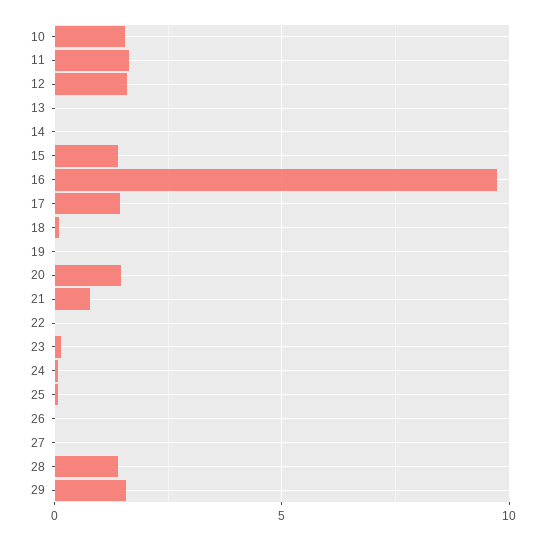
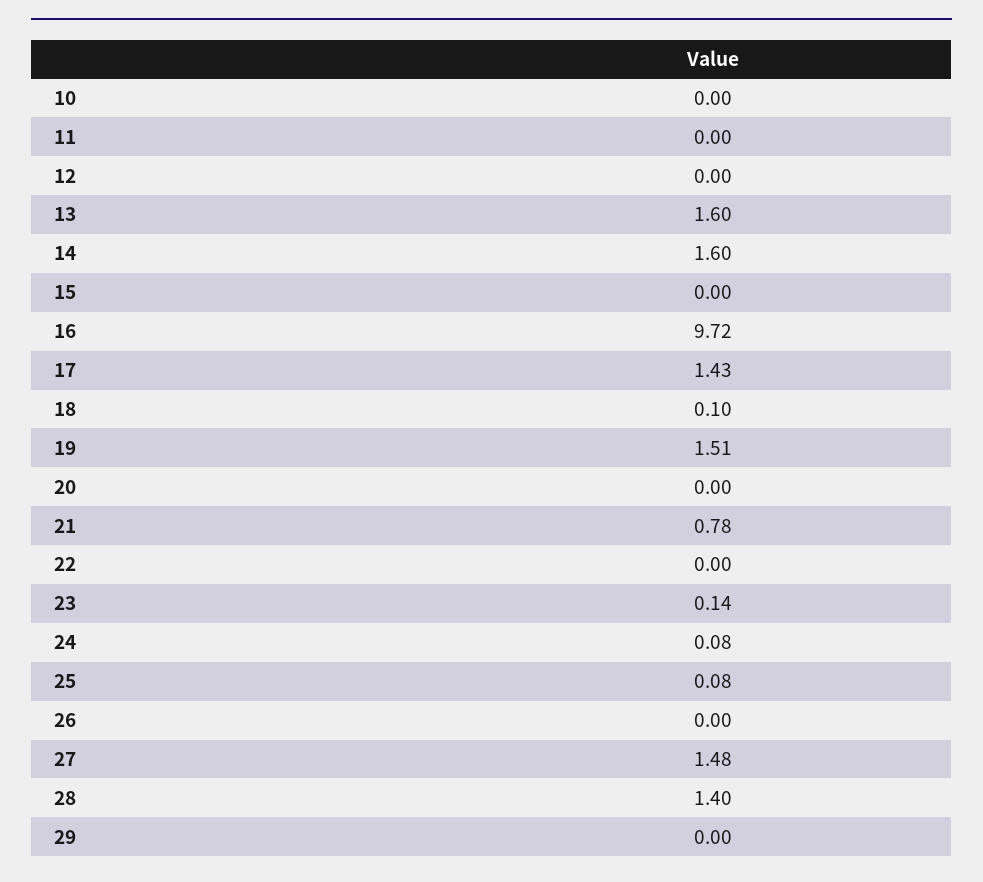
10: 1.5 -> 0
11: 1.5 -> 0
12: 1.5 -> 0
13: 0 -> 1.6
14: 0 -> 1.6
15: 1.5 -> 0
19: 0 -> 1.51
20: 1.5 -> 0
27: 0 -> 1.48
29: 1.5 -> 0

